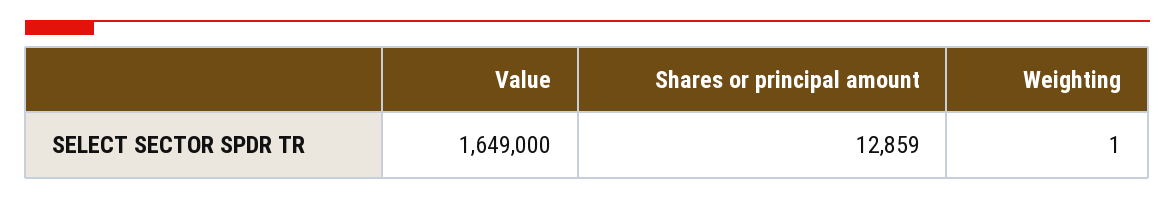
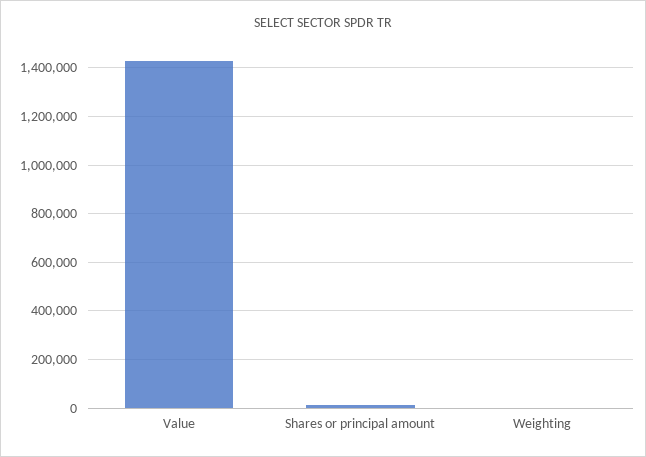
Value: 1649000 -> 1425000

